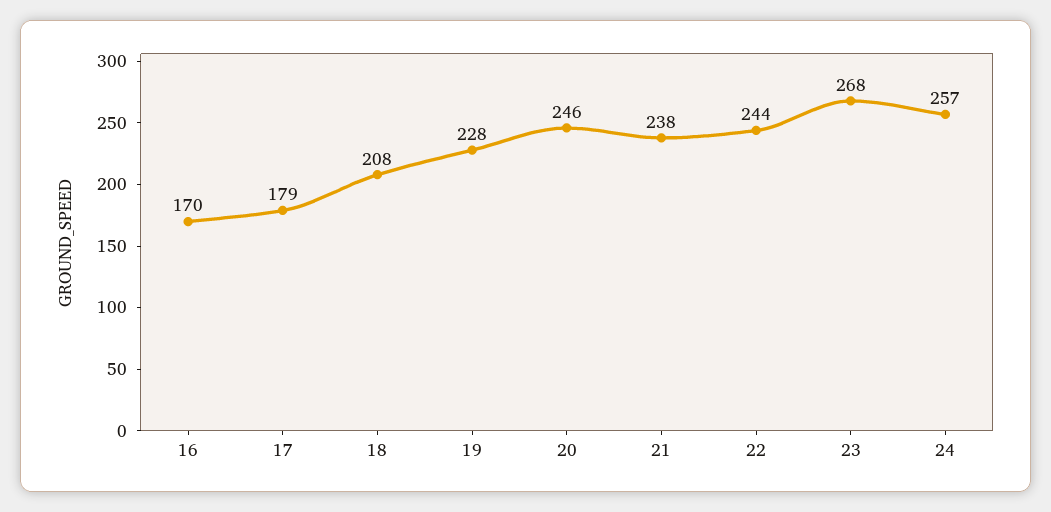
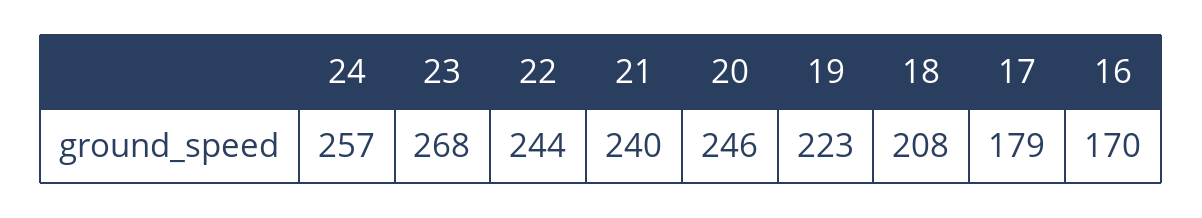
19: 228 -> 223
21: 238 -> 240

